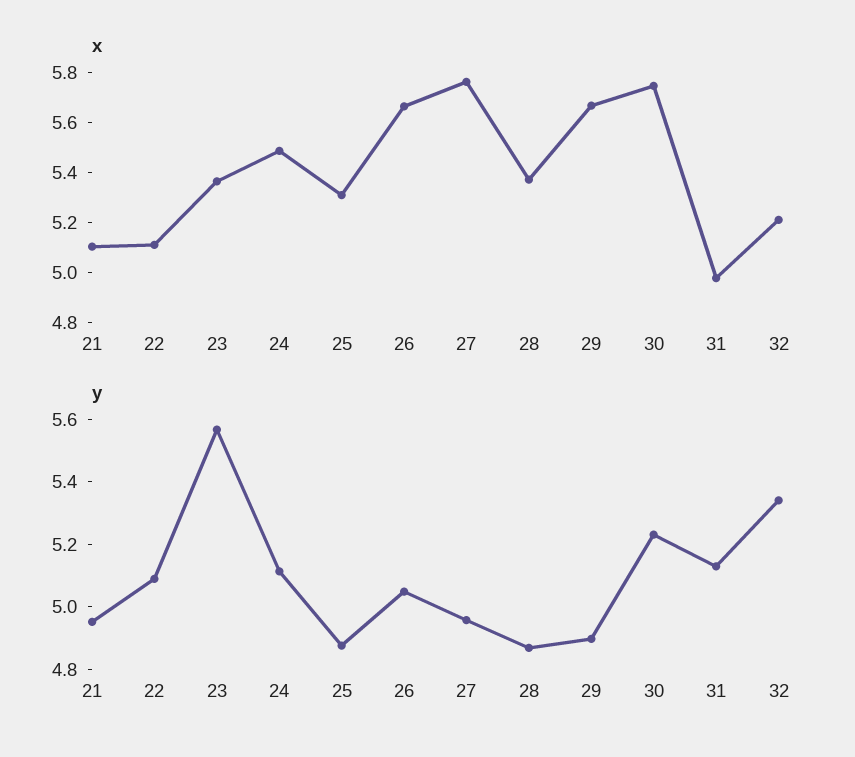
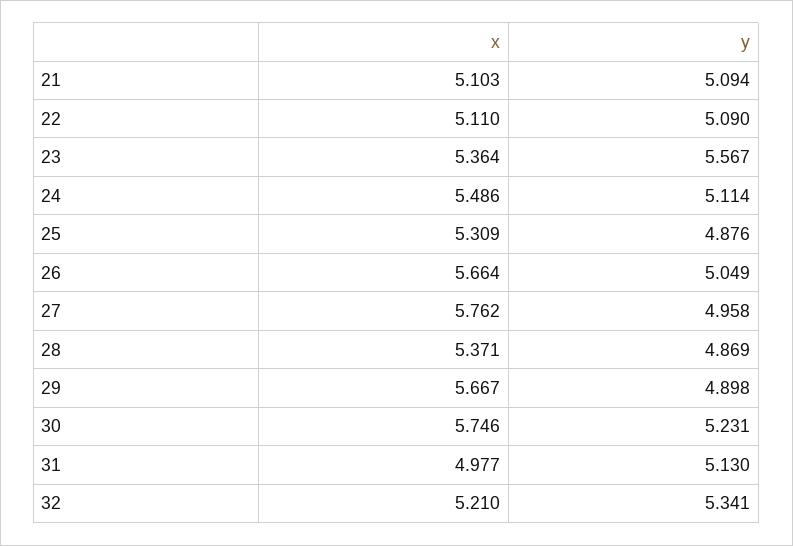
y, 21: 4.95 -> 5.094

